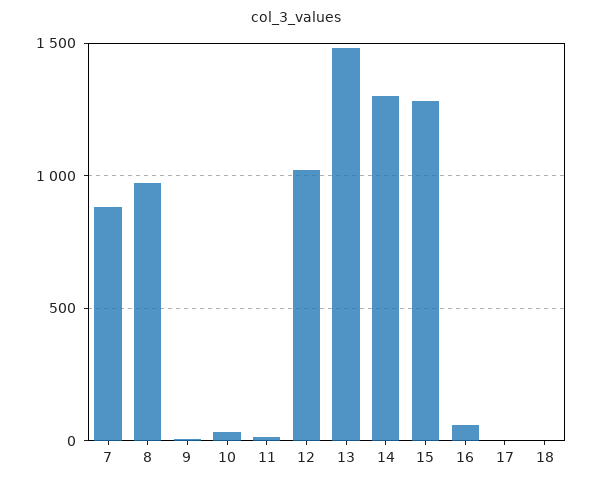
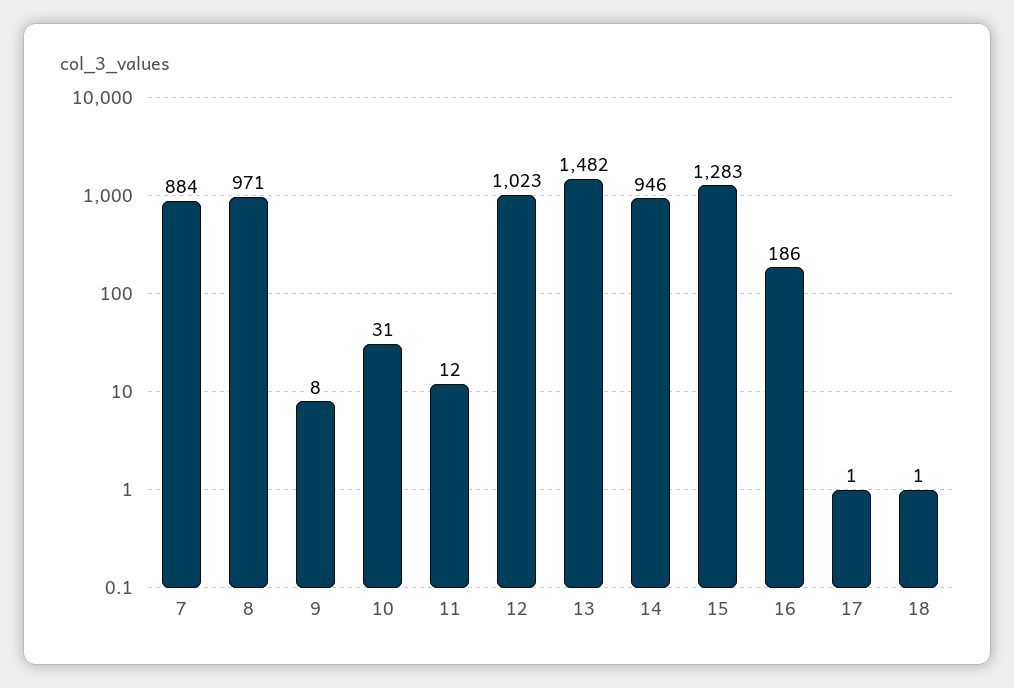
14: 1300 -> 946
16: 50 -> 186

